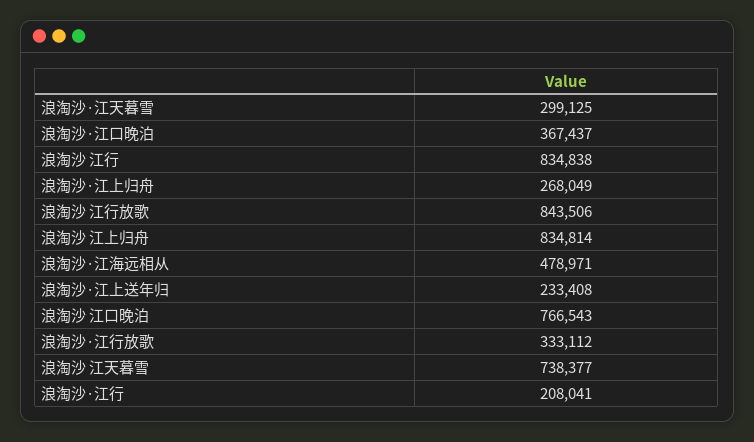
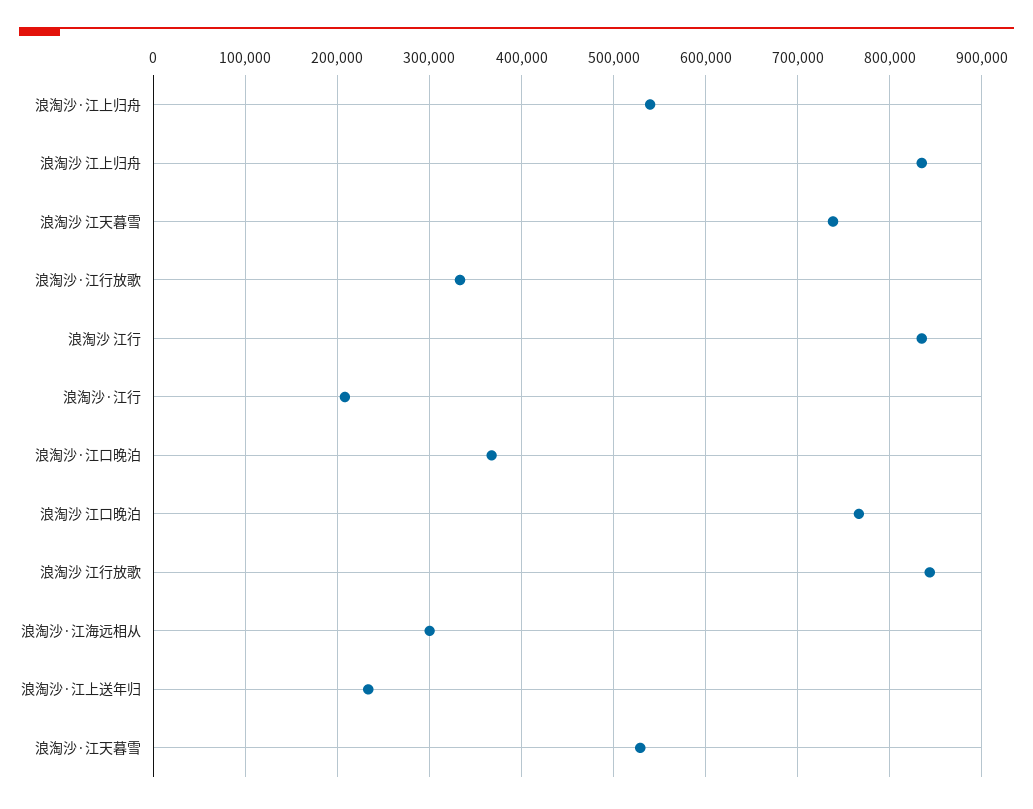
浪淘沙·江天暮雪: 299125 -> 530000
浪淘沙·江上归舟: 268049 -> 540000
浪淘沙·江海远相从: 478971 -> 300000

